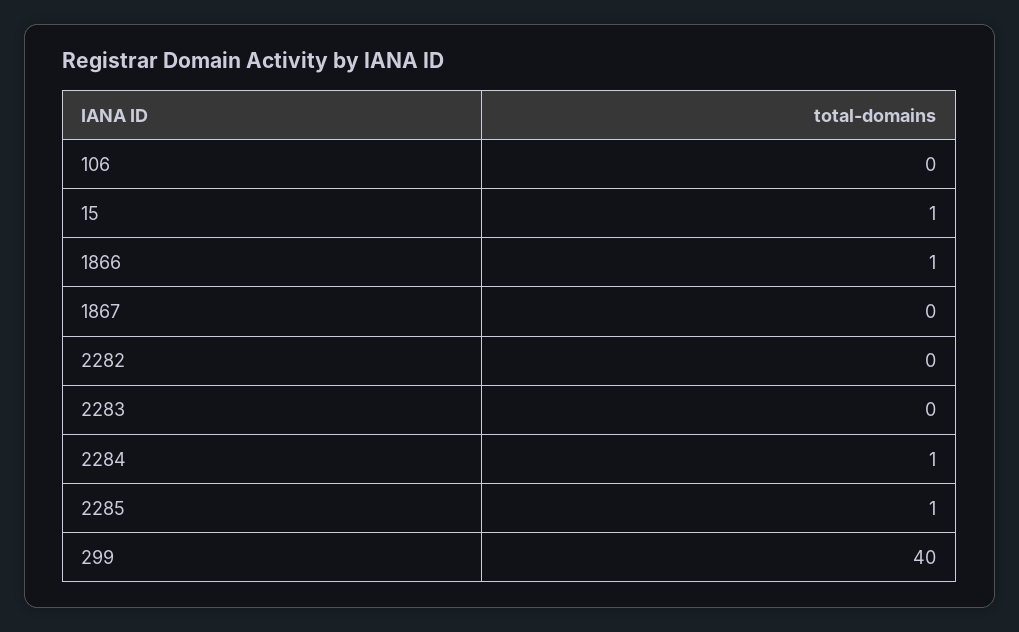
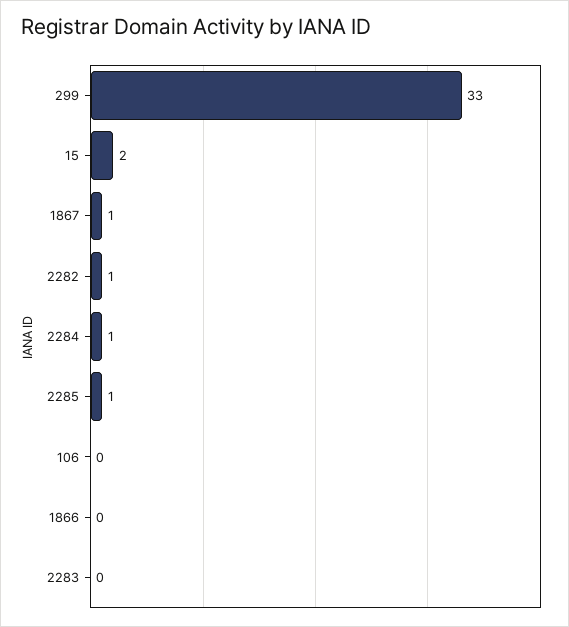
15: 1 -> 2
1866: 1 -> 0
1867: 0 -> 1
2282: 0 -> 1
299: 40 -> 33

